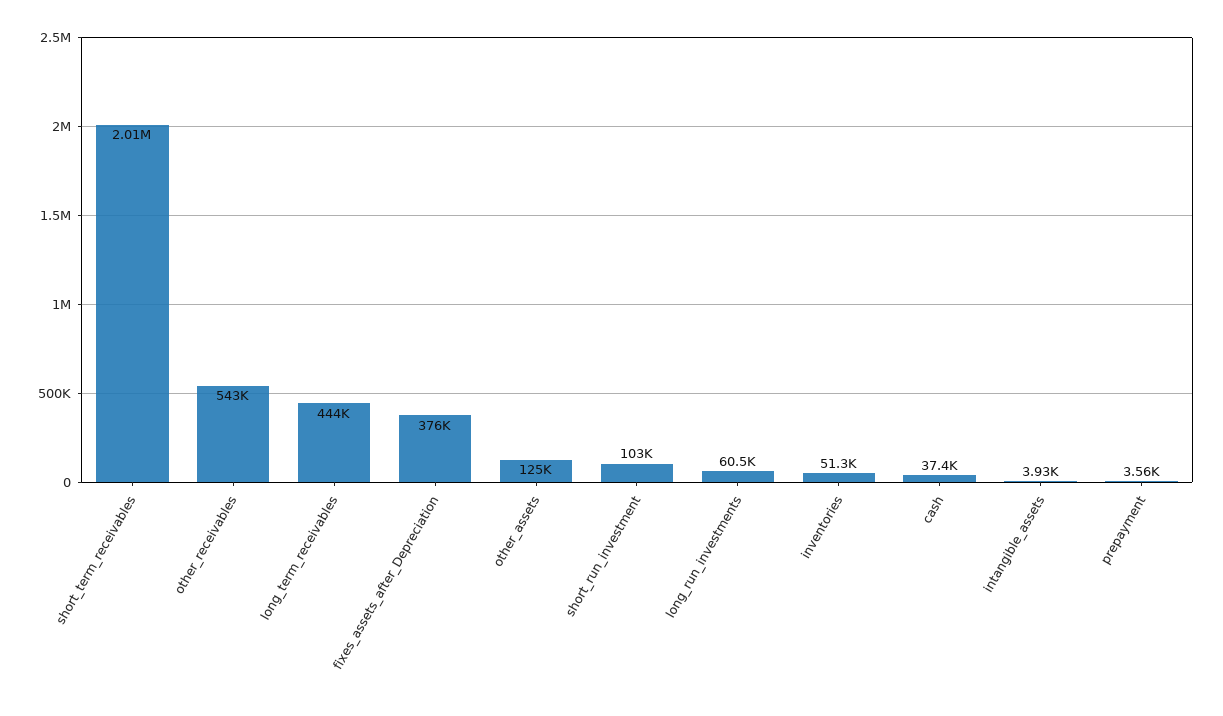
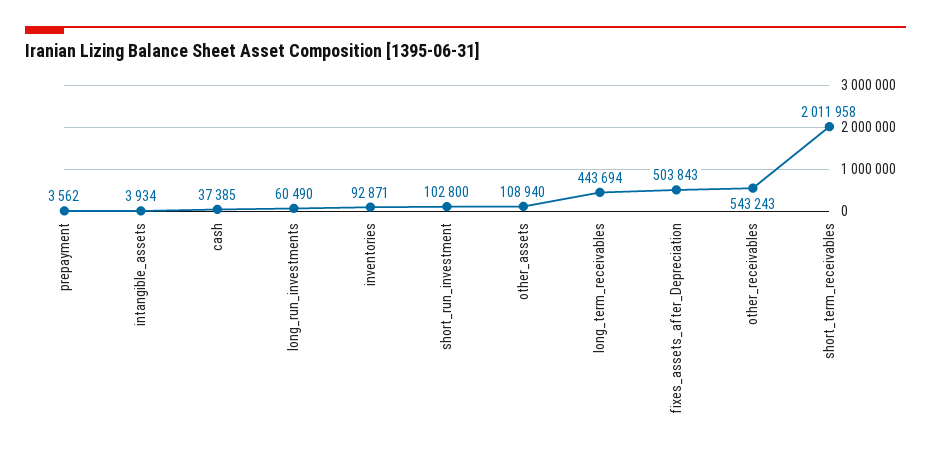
fixes_assets_after_Depreciation: 376000 -> 503843
other_assets: 125000 -> 108940
inventories: 51300 -> 92871

